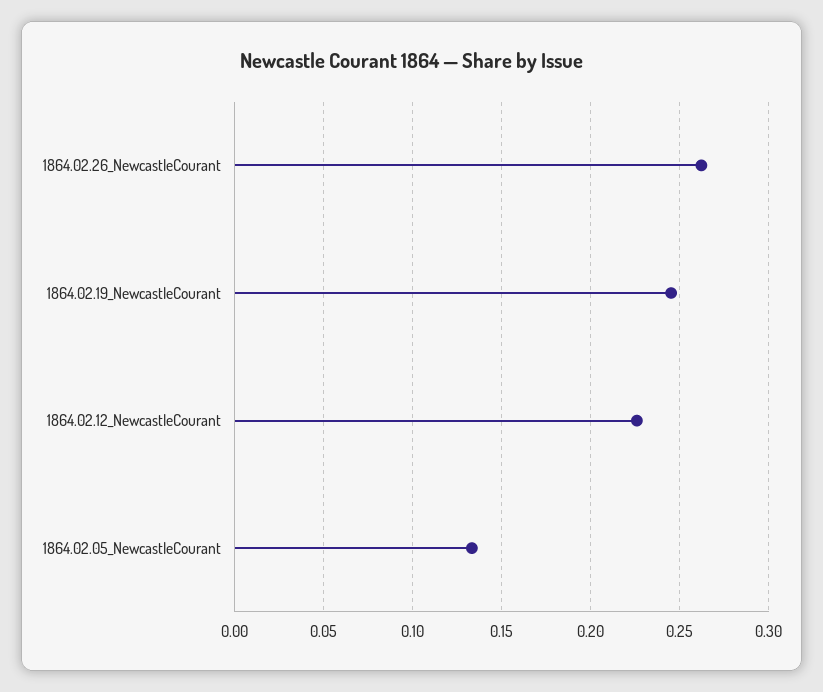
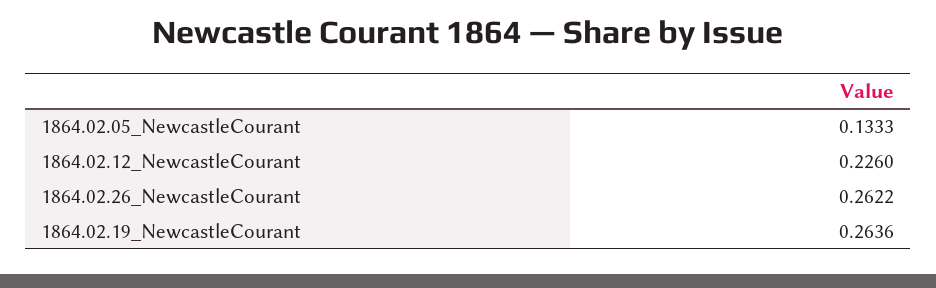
1864.02.19_NewcastleCourant: 0.245 -> 0.2636

